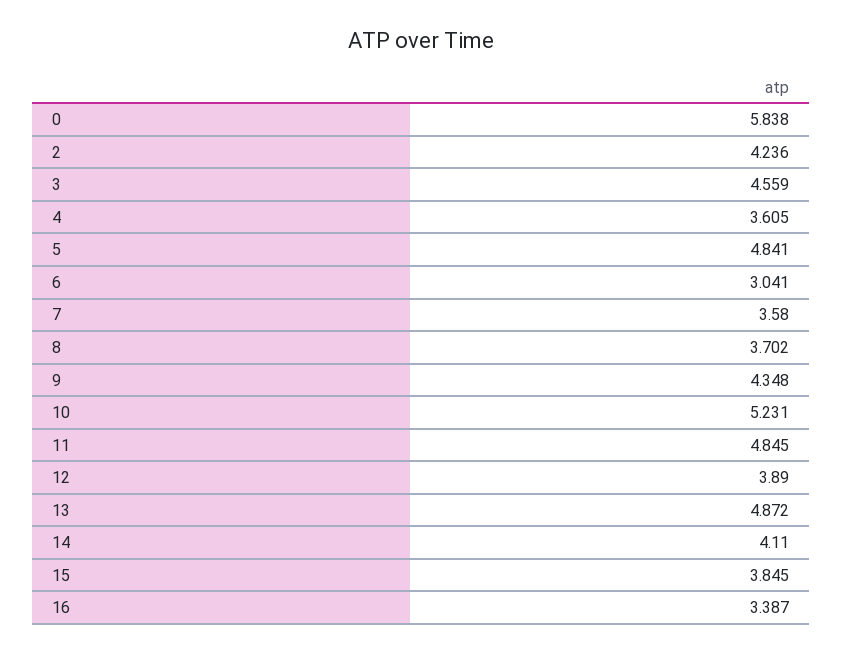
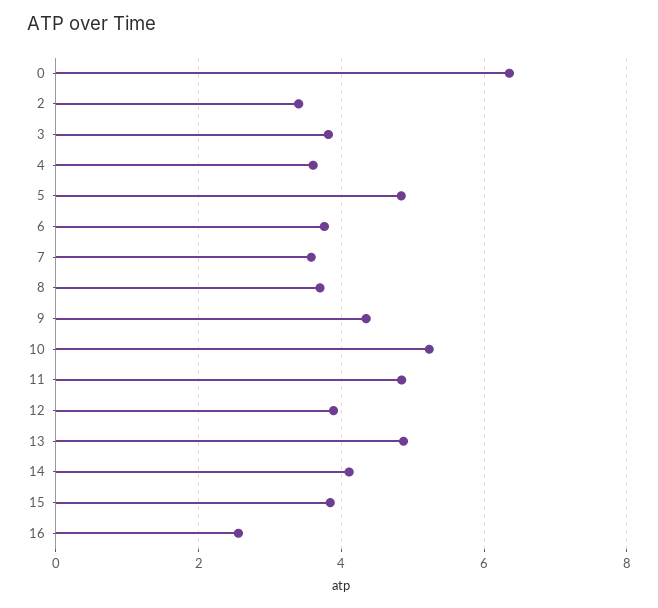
0: 5.838 -> 6.4
2: 4.236 -> 3.4
3: 4.559 -> 3.8
6: 3.041 -> 3.8
16: 3.387 -> 2.6

